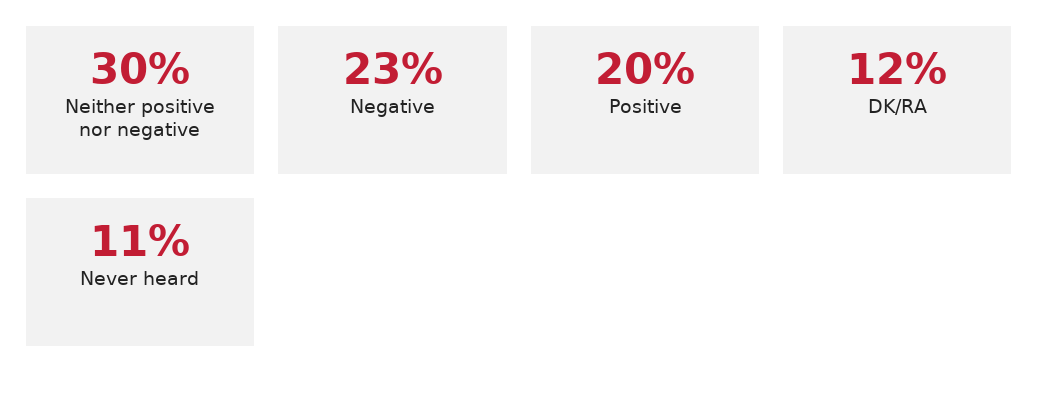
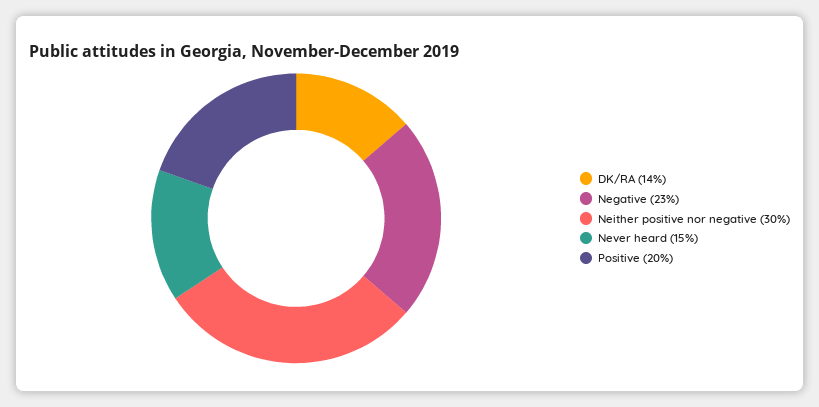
DK/RA: 12 -> 14
Never heard: 11 -> 15

